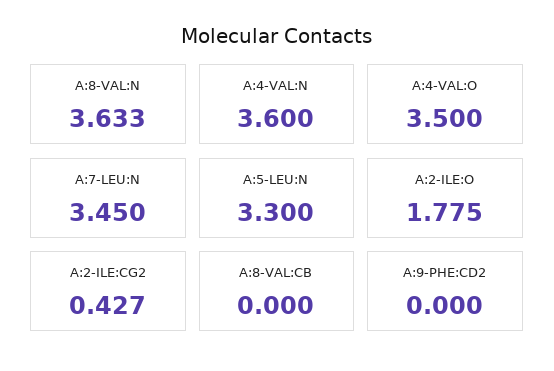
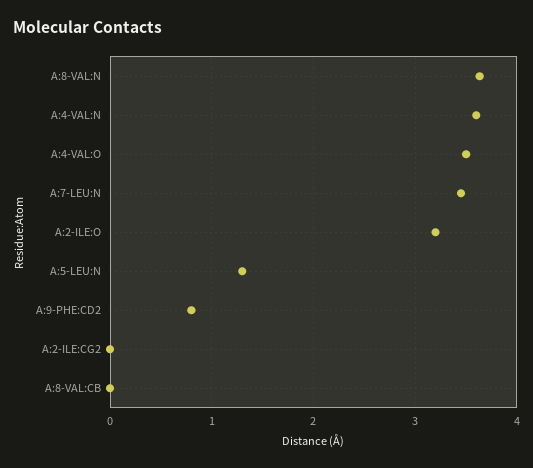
A:5-LEU:N: 3.3 -> 1.3
A:2-ILE:O: 1.775 -> 3.2
A:2-ILE:CG2: 0.427 -> 0
A:9-PHE:CD2: 0 -> 0.8

